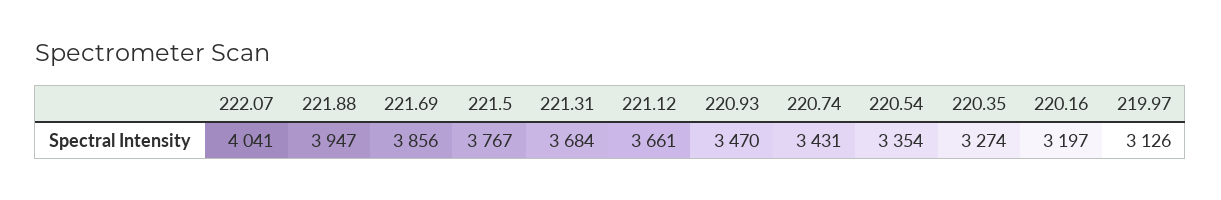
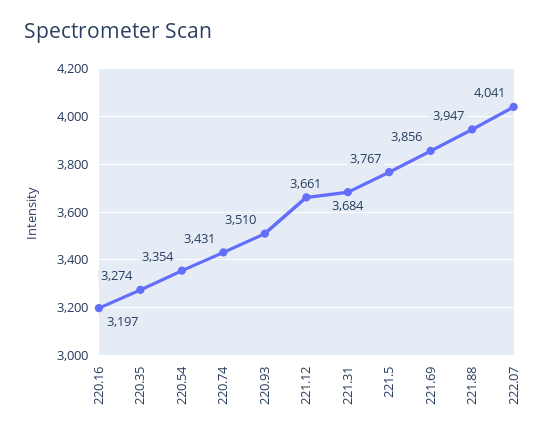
220.93: 3470 -> 3510
219.97: 3126 -> none

